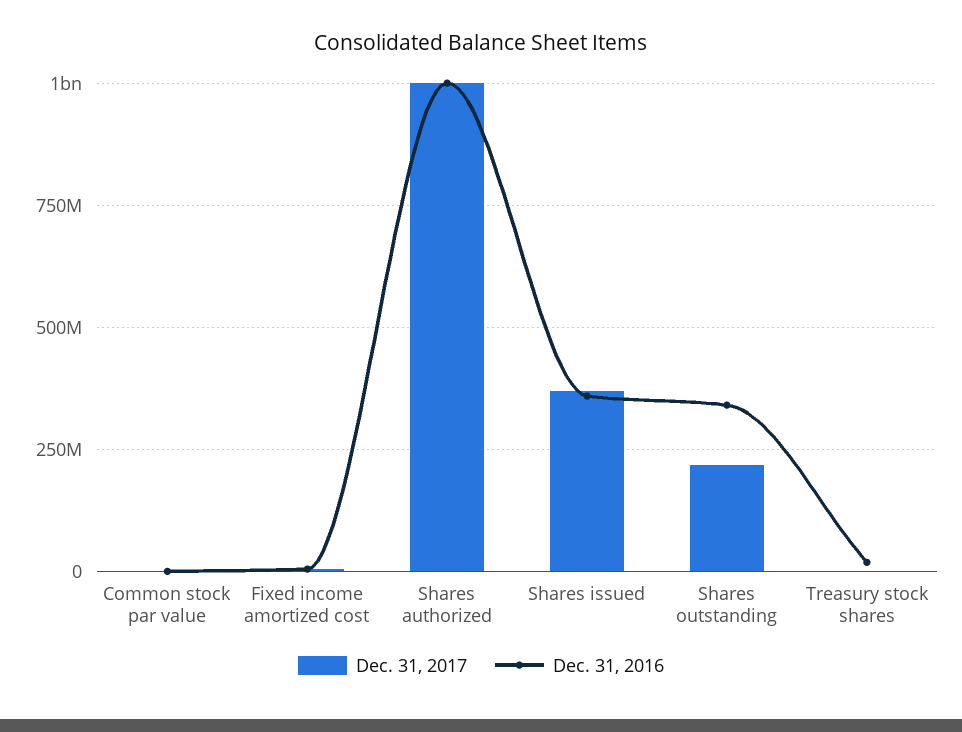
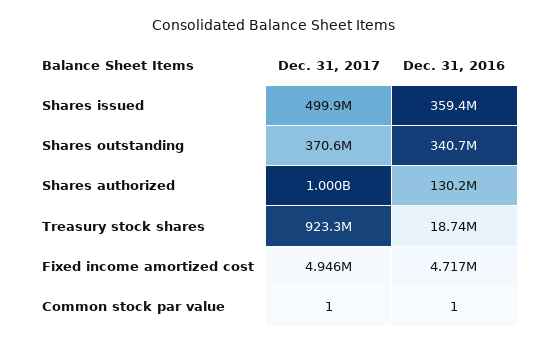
Dec. 31, 2016, Shares authorized: 1000000000 -> 130200000
Dec. 31, 2017, Shares issued: 375000000 -> 499900000
Dec. 31, 2017, Shares outstanding: 225000000 -> 370600000
Dec. 31, 2017, Treasury stock shares: 0 -> 923300000

